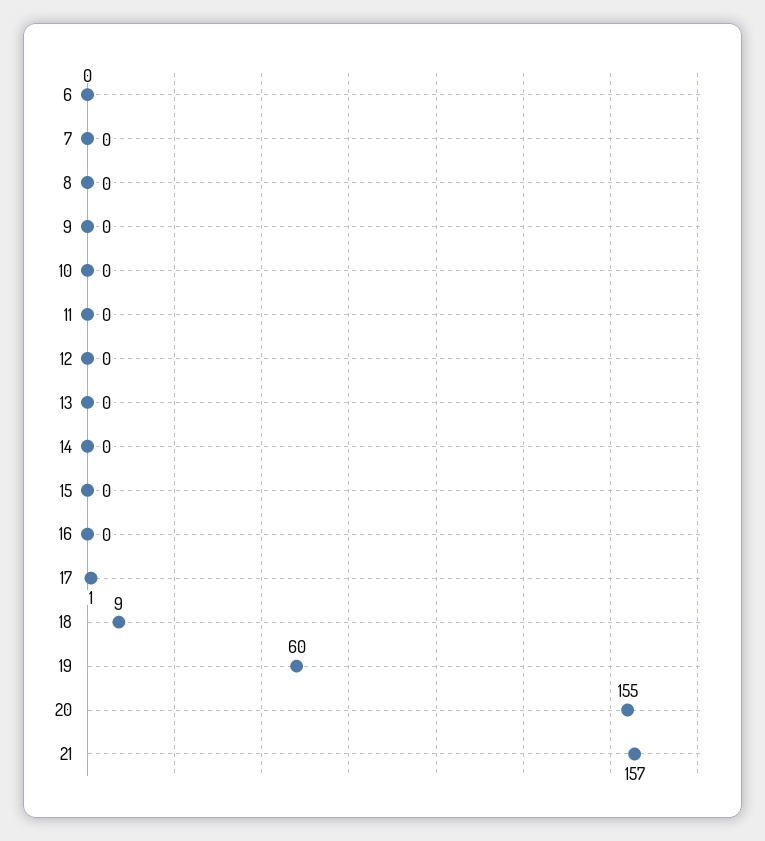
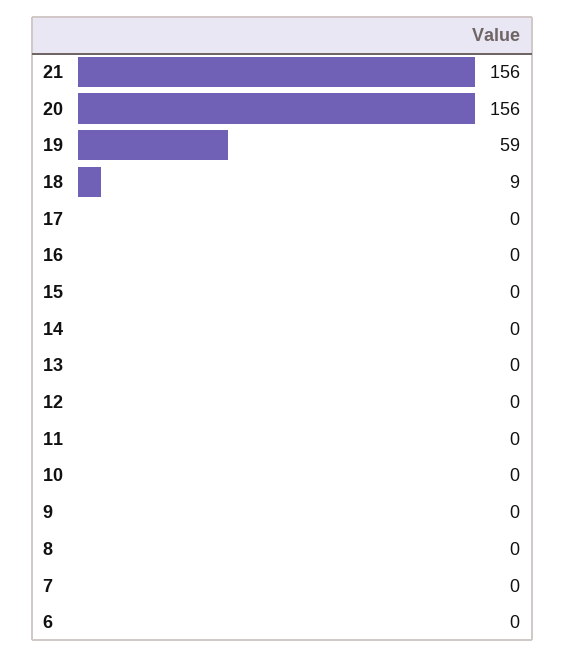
17: 1 -> 0
19: 60 -> 59
20: 155 -> 156
21: 157 -> 156

